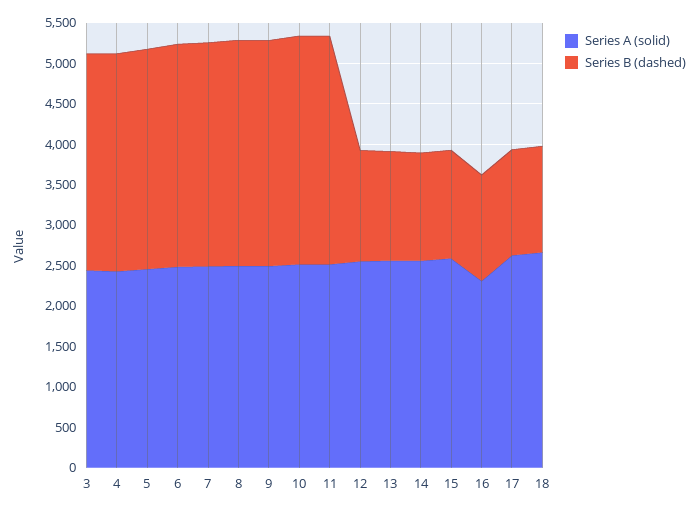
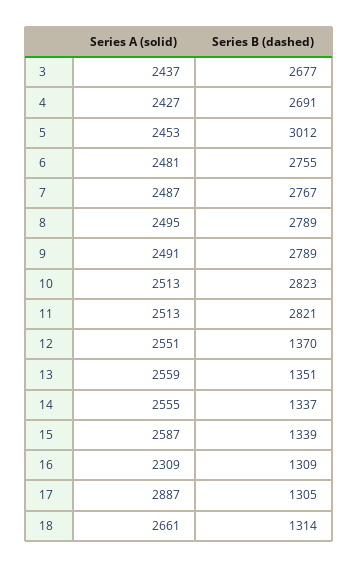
Series B (dashed), 5: 2700 -> 3012
Series A (solid), 17: 2600 -> 2887

